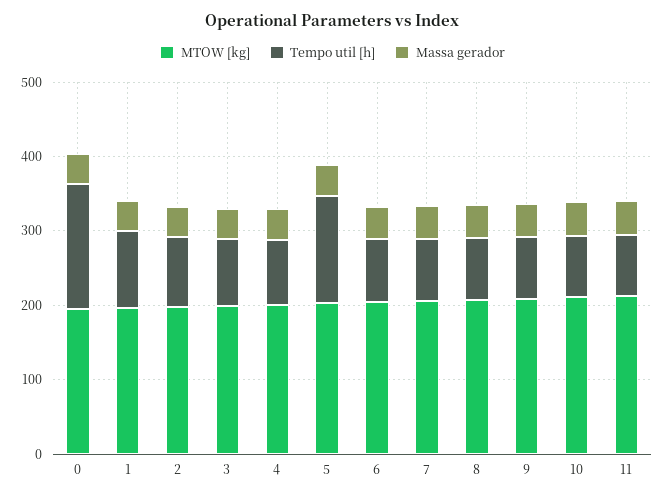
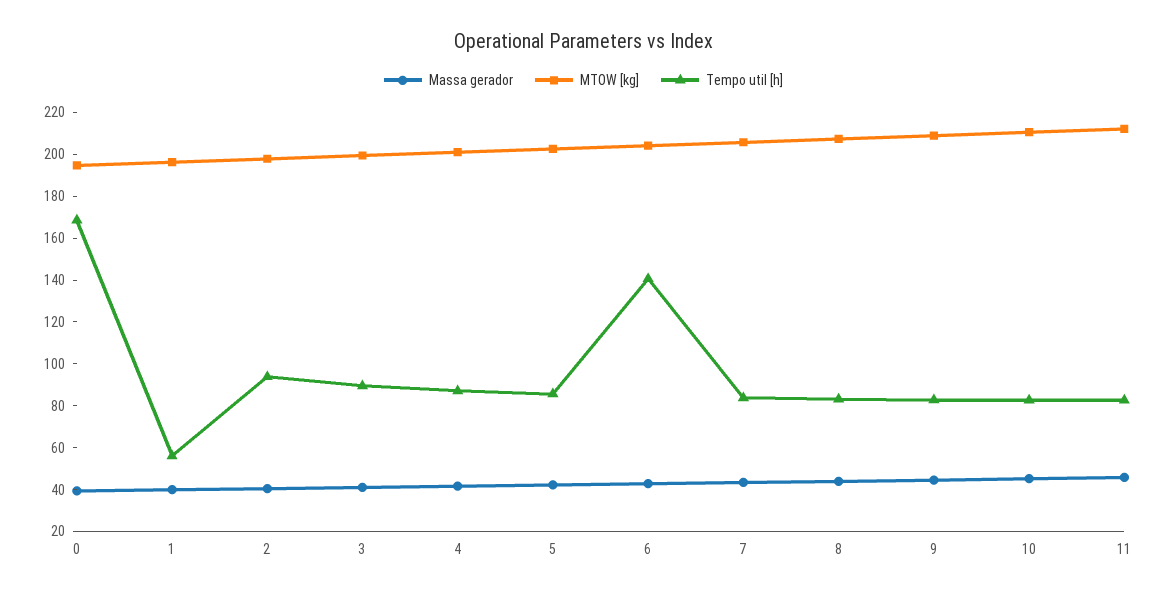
Tempo util [h], 1: 100 -> 55
Tempo util [h], 5: 140 -> 85
Tempo util [h], 6: 80 -> 140

